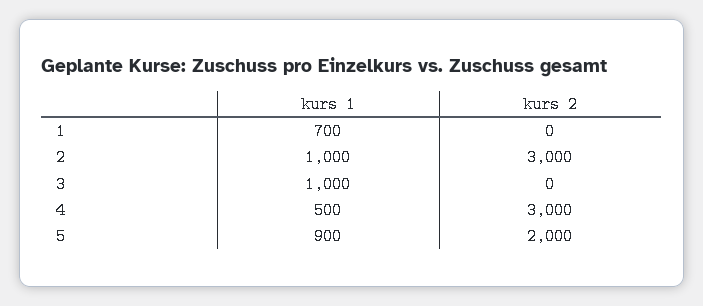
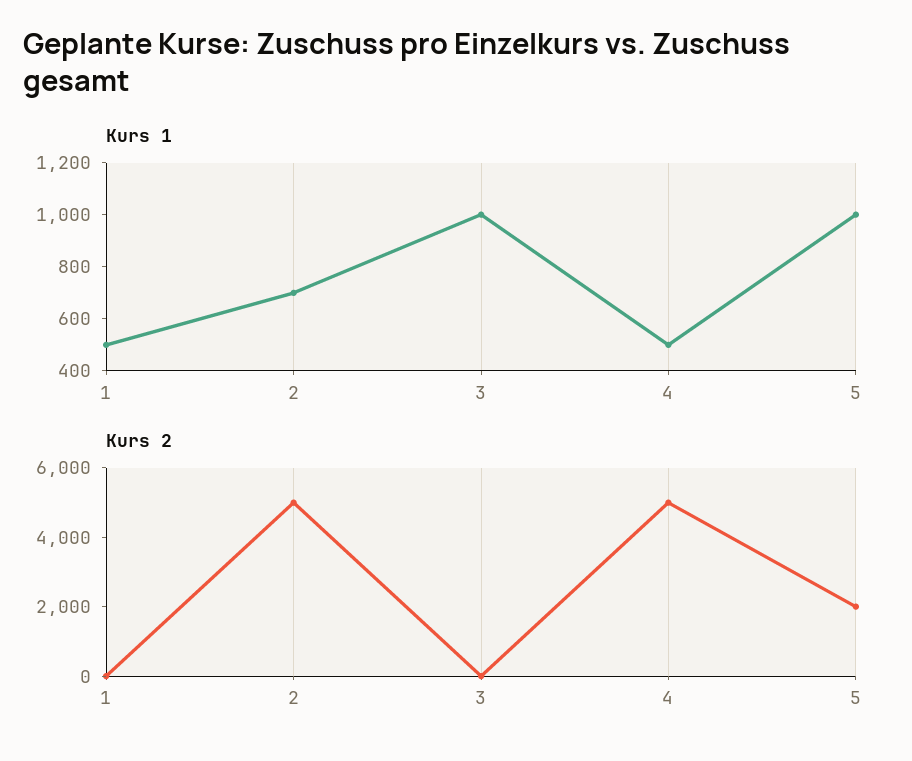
kurs 1, 1: 700 -> 500
kurs 1, 2: 1000 -> 700
kurs 2, 2: 3000 -> 5000
kurs 2, 4: 3000 -> 5000
kurs 1, 5: 900 -> 1000

